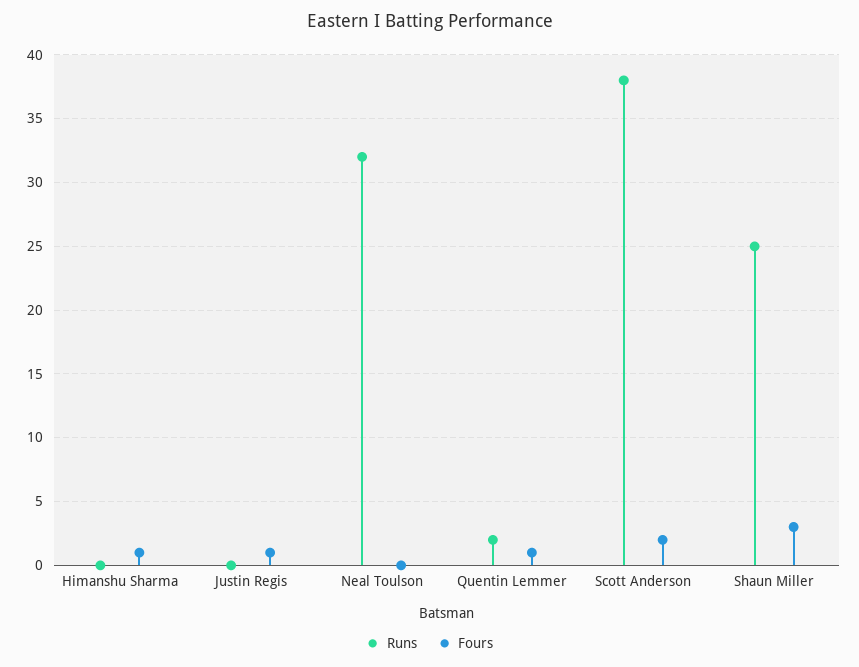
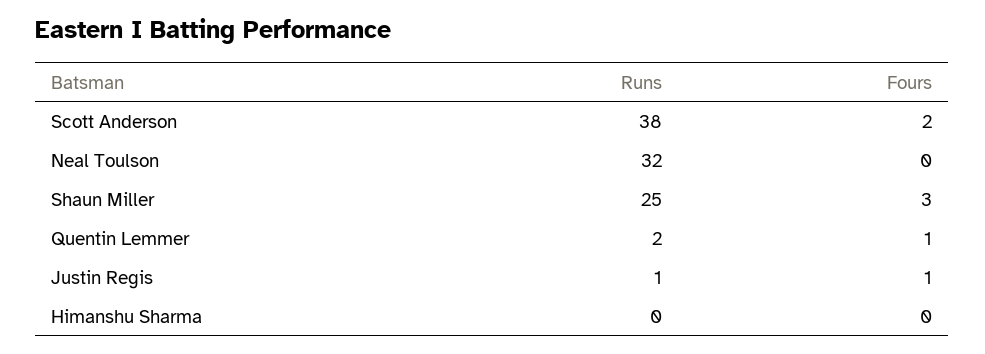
Fours, Himanshu Sharma: 1 -> 0
Runs, Justin Regis: 0 -> 1

